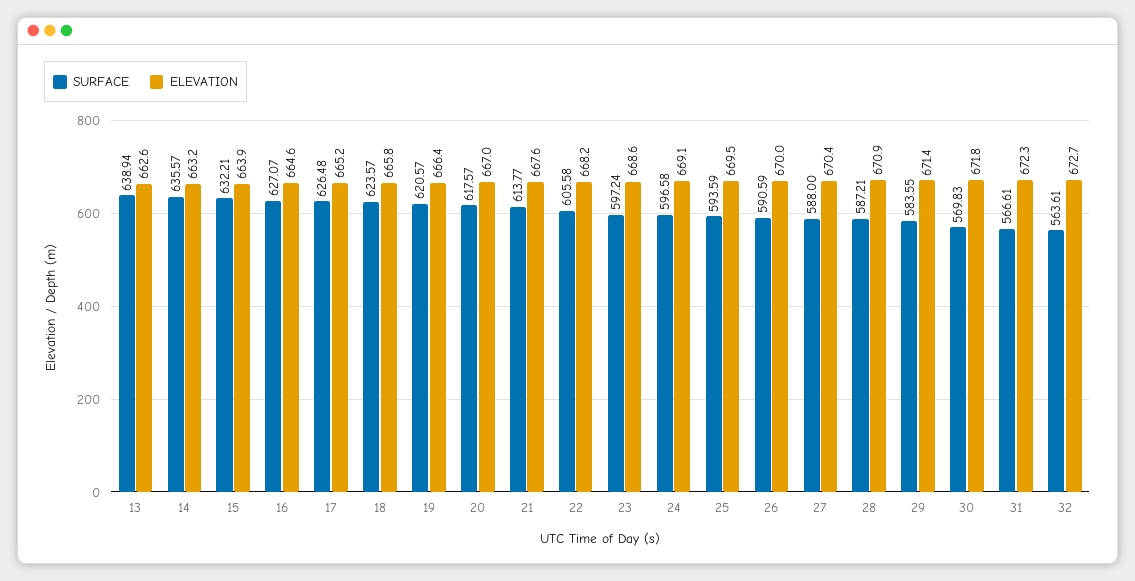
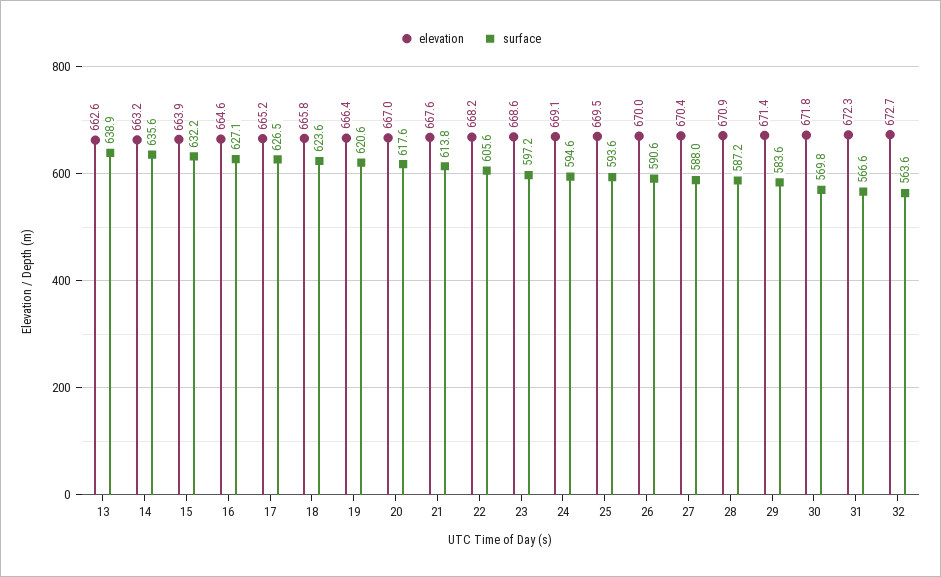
SURFACE, 24: 596.58 -> 594.6

